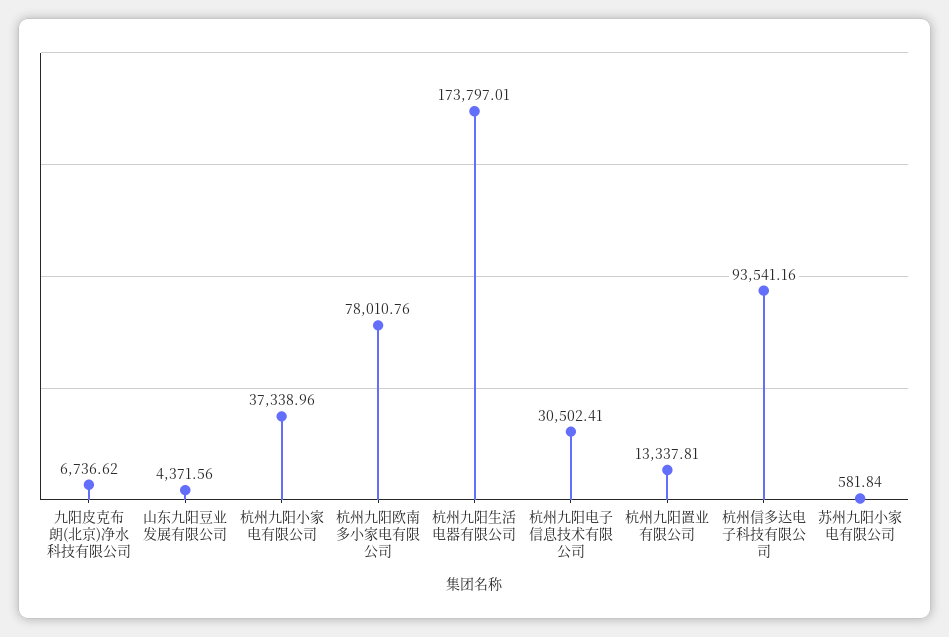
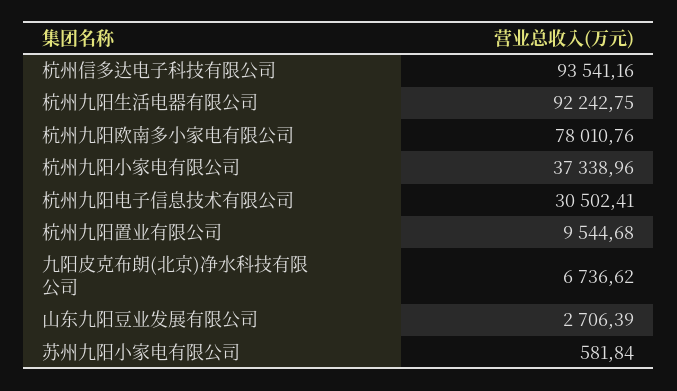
山东九阳豆业发展有限公司: 4371.56 -> 2706.39
杭州九阳生活电器有限公司: 173797.01 -> 92242.75
杭州九阳置业有限公司: 13337.81 -> 9544.68

